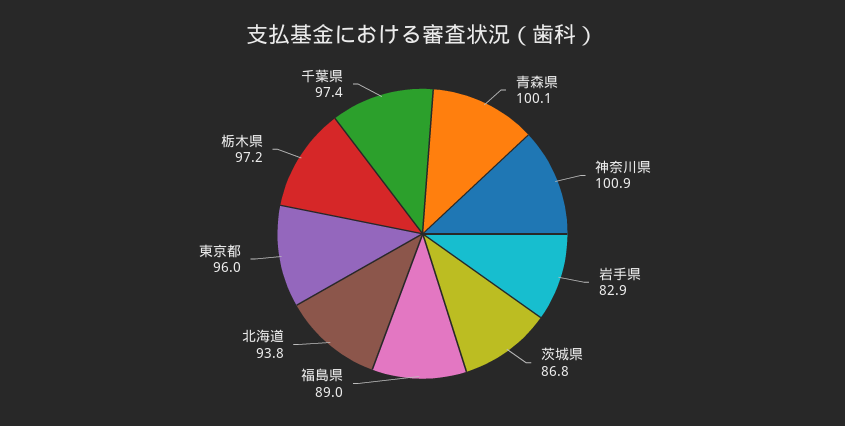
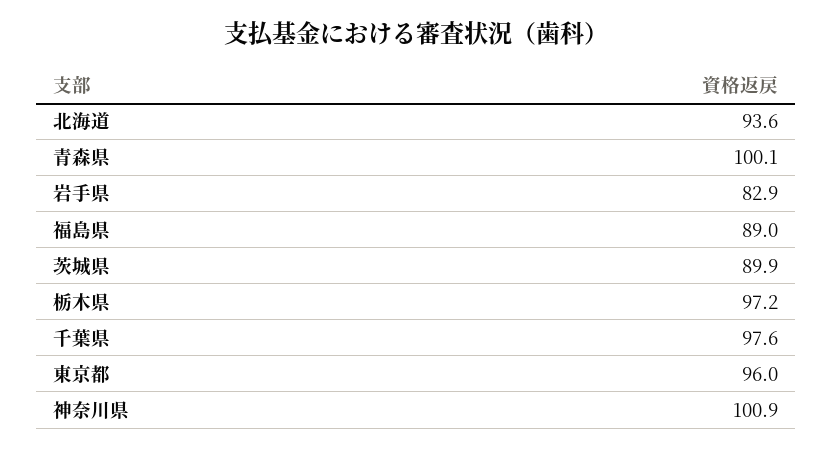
茨城県: 86.8 -> 89.9
北海道: 93.8 -> 93.6
千葉県: 97.4 -> 97.6

